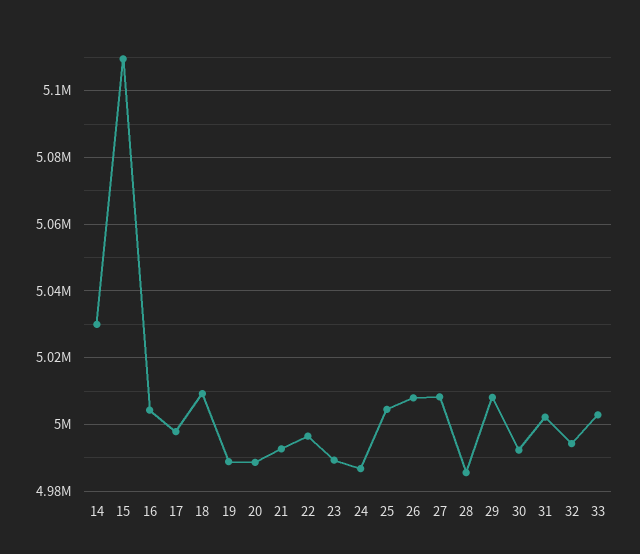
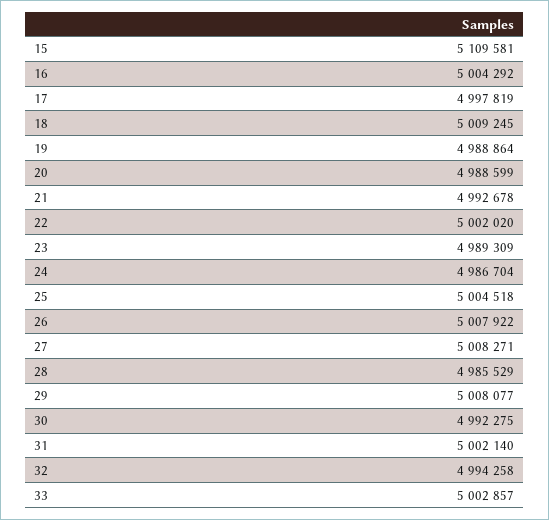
14: 5030000 -> none
22: 4996000 -> 5002020

